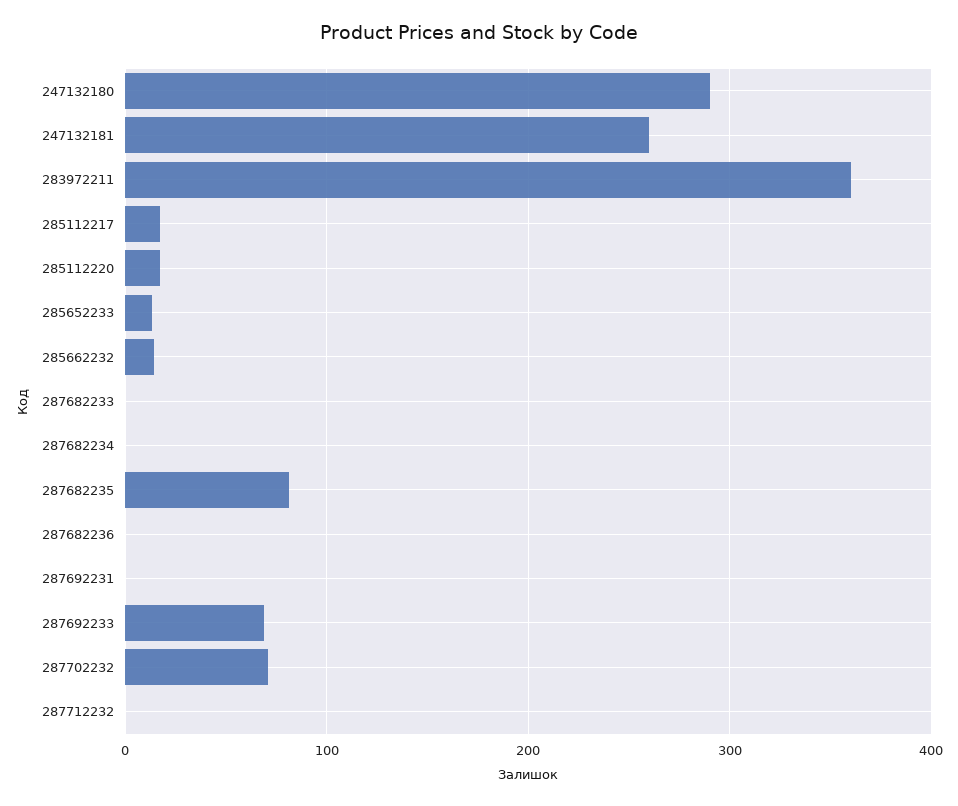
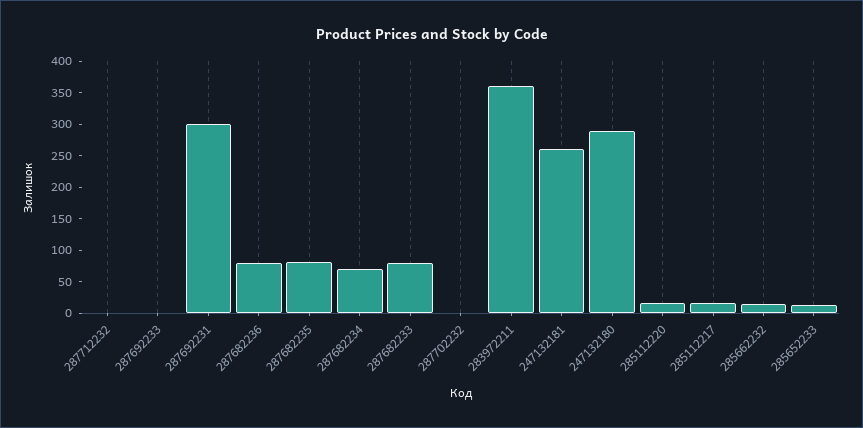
287682233: 0 -> 75
287682234: 0 -> 75
287682236: 0 -> 75
287692231: 0 -> 300
287692233: 70 -> 0
287702232: 70 -> 0

